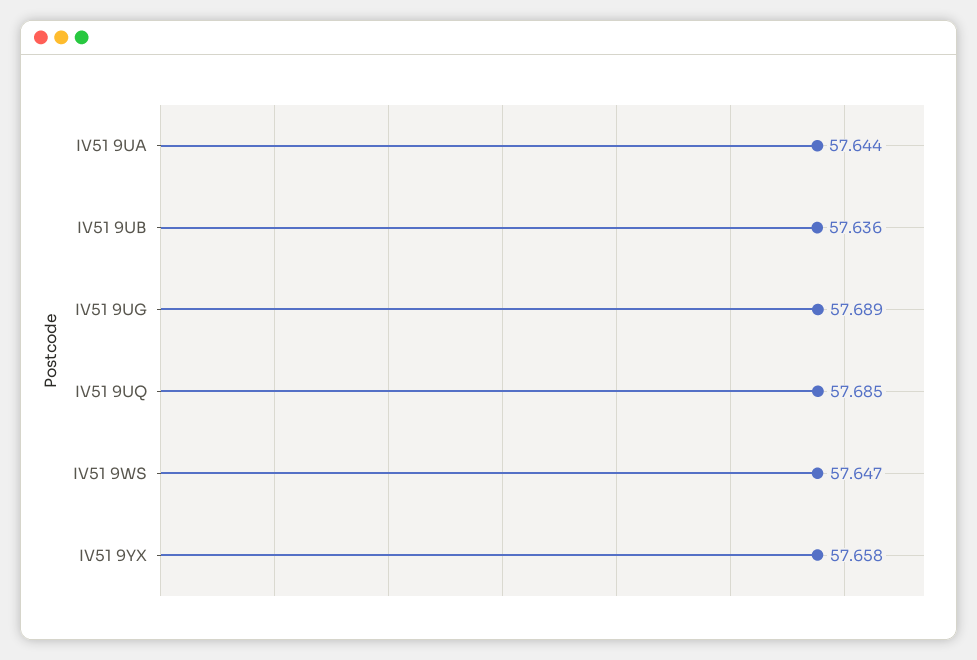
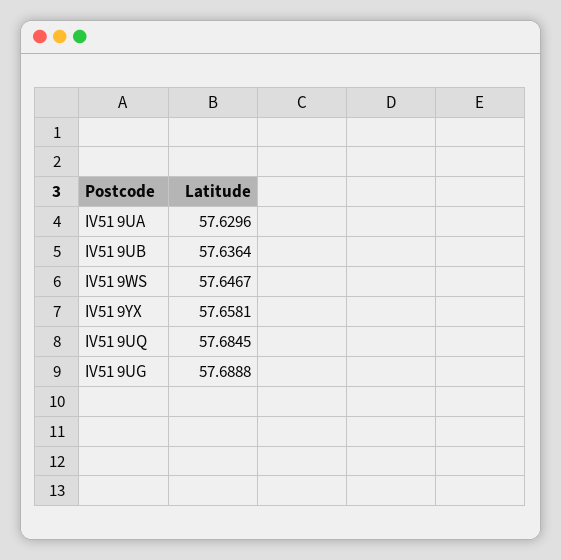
IV51 9UA: 57.644 -> 57.6296

